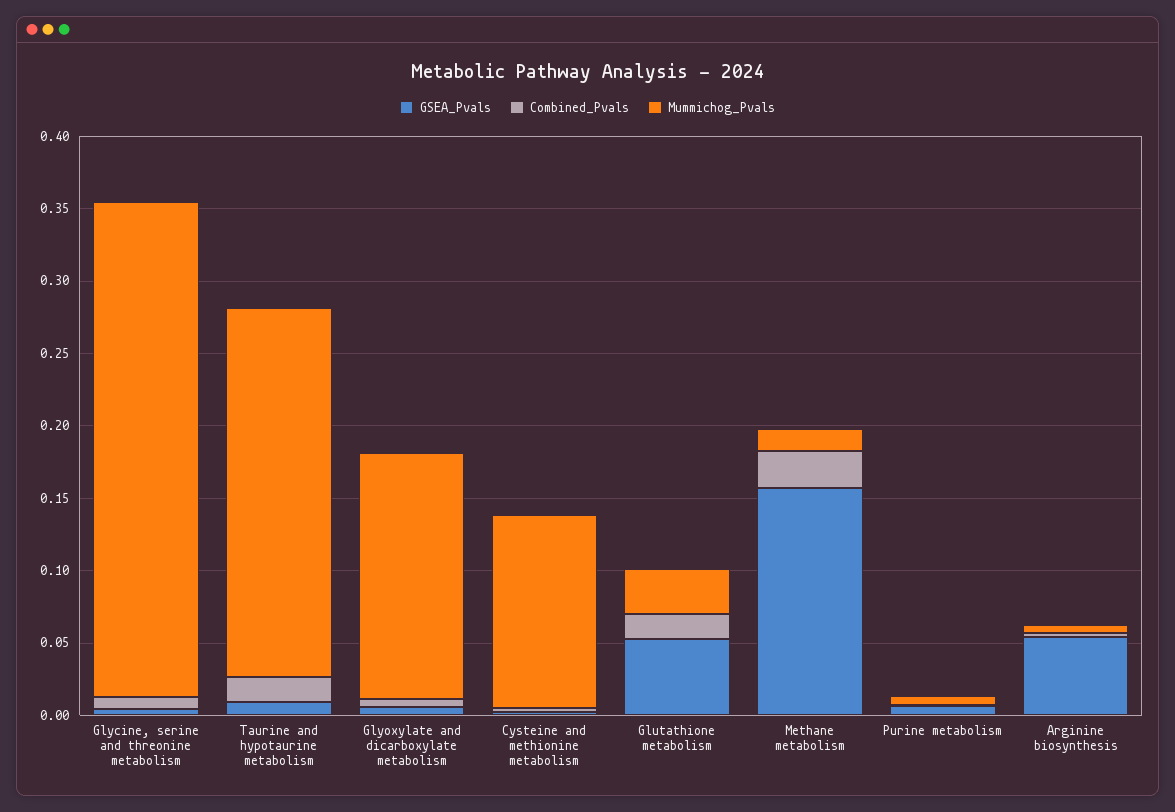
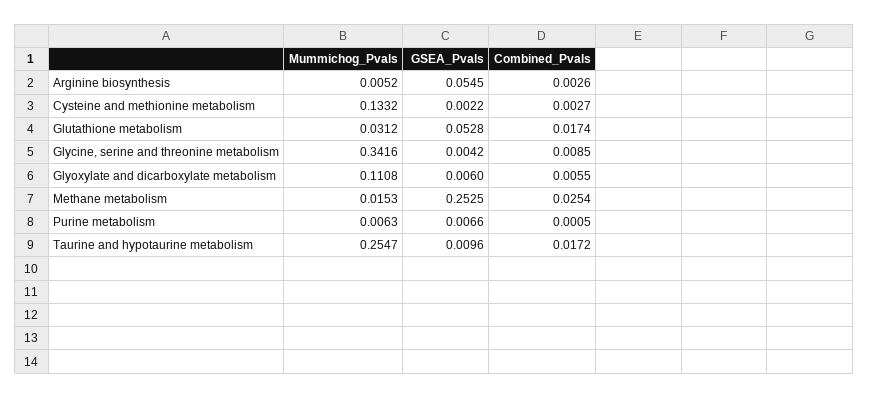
Mummichog_Pvals, Glyoxylate and dicarboxylate metabolism: 0.17 -> 0.1108
GSEA_Pvals, Methane metabolism: 0.16 -> 0.2525

